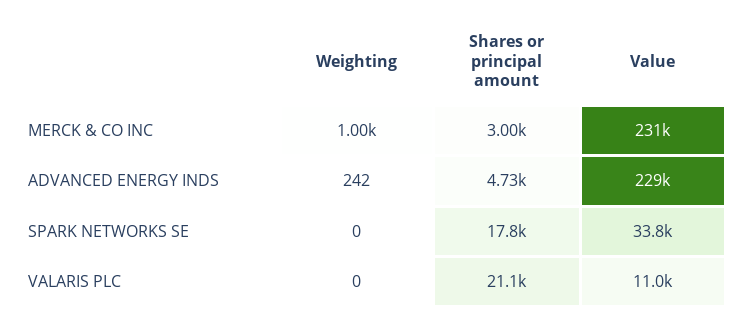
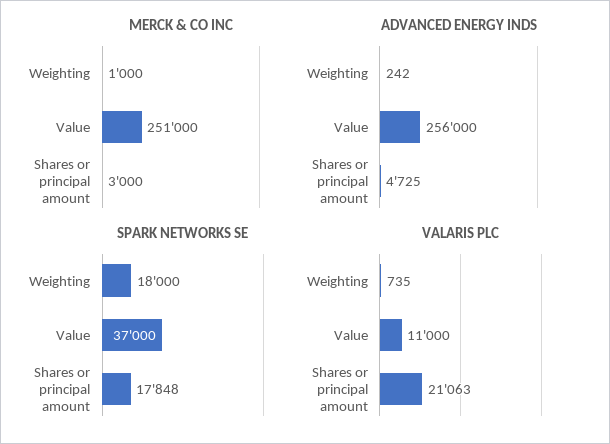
MERCK & CO INC, Value: 231000 -> 251000
ADVANCED ENERGY INDS, Value: 229000 -> 256000
SPARK NETWORKS SE, Weighting: 0 -> 18000
SPARK NETWORKS SE, Value: 33800 -> 37000
VALARIS PLC, Weighting: 0 -> 735

